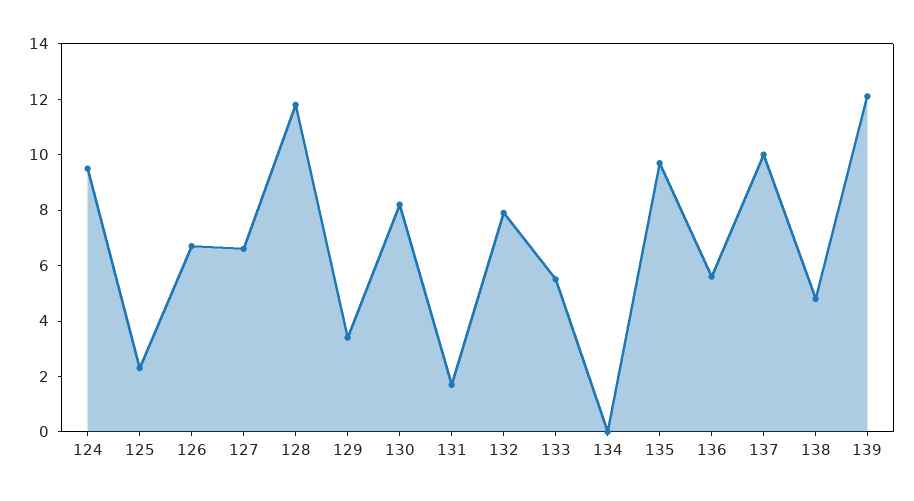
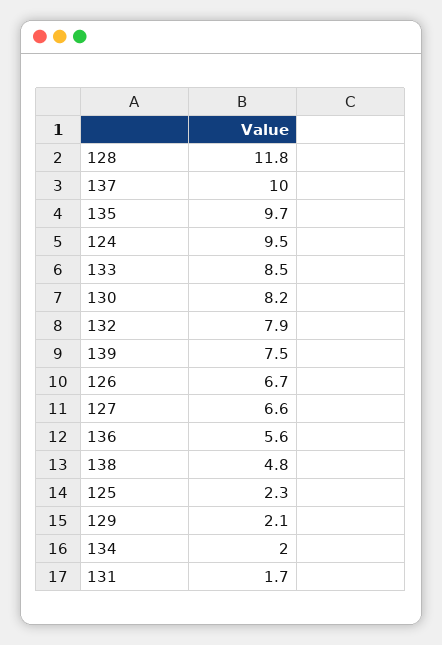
129: 3.5 -> 2.1
133: 5.5 -> 8.5
134: 0 -> 2
139: 12 -> 7.5

